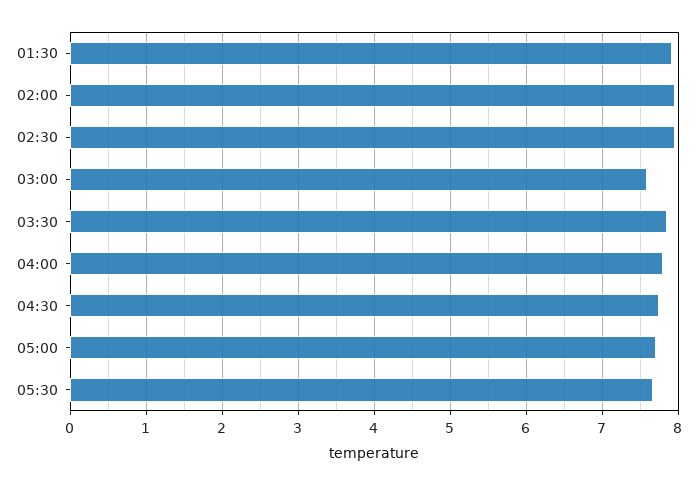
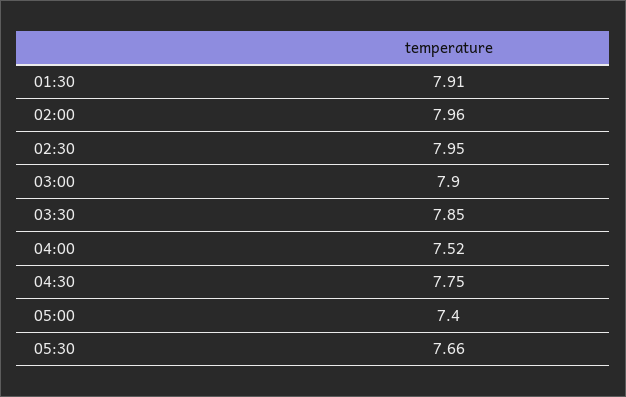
03:00: 7.6 -> 7.9
04:00: 7.8 -> 7.52
05:00: 7.7 -> 7.4

